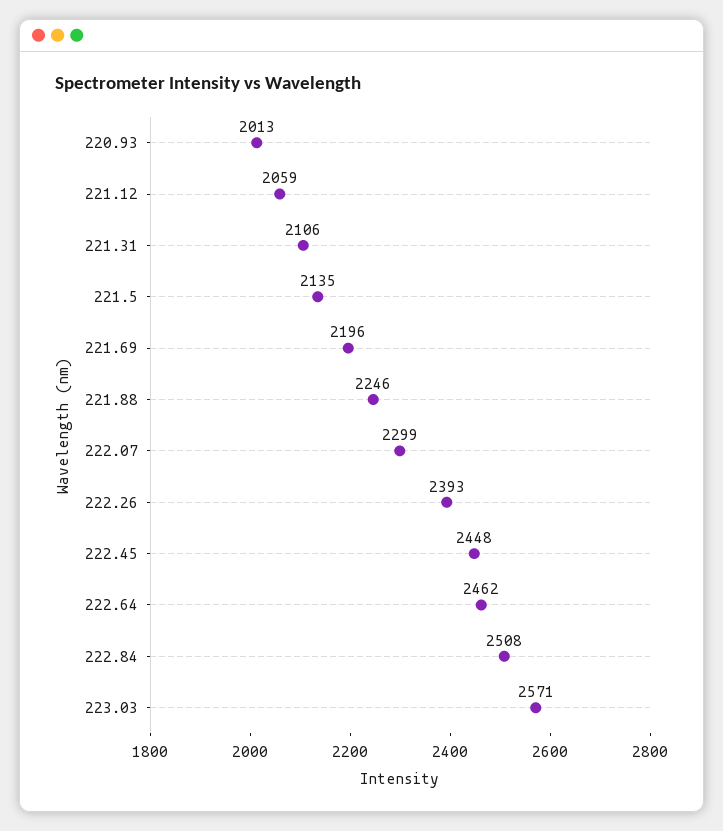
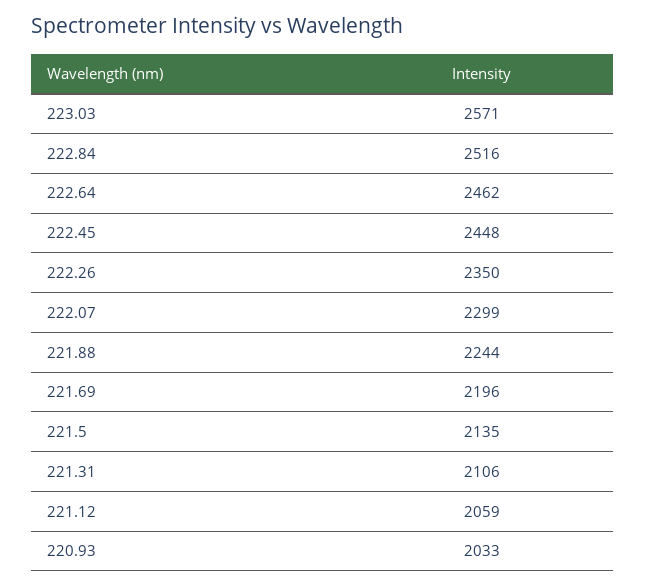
220.93: 2013 -> 2033
221.88: 2246 -> 2244
222.26: 2393 -> 2350
222.84: 2508 -> 2516

